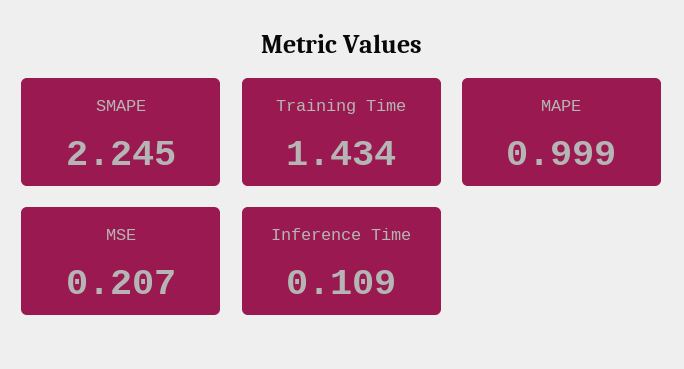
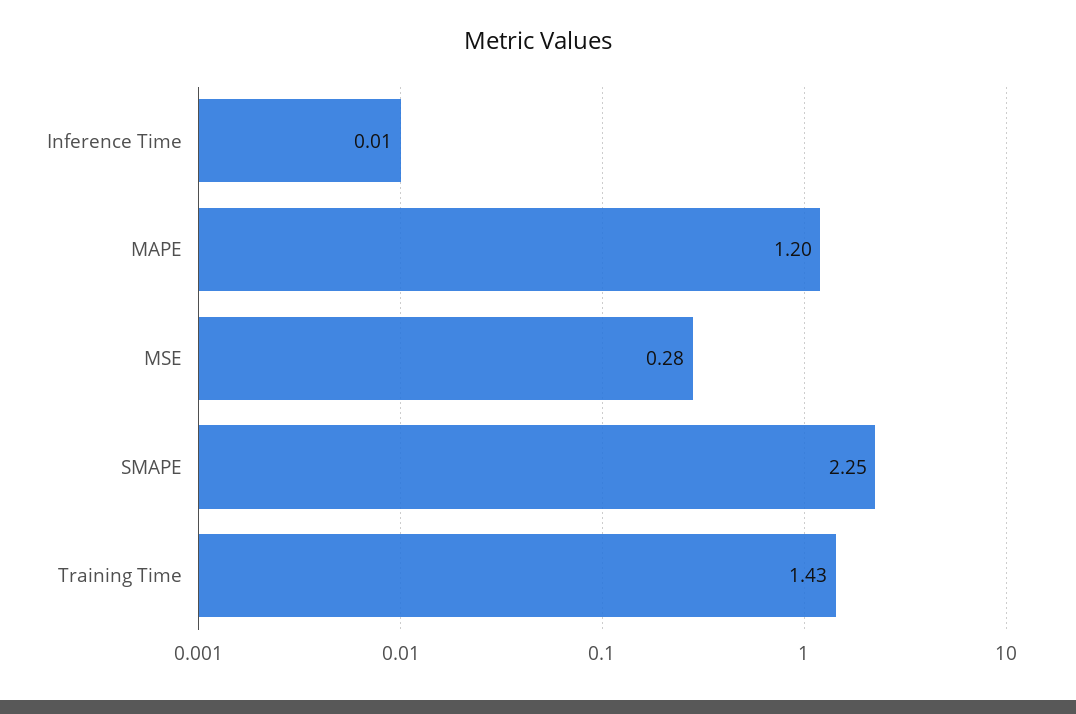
MAPE: 0.999 -> 1.2
MSE: 0.207 -> 0.28
Inference Time: 0.109 -> 0.01

